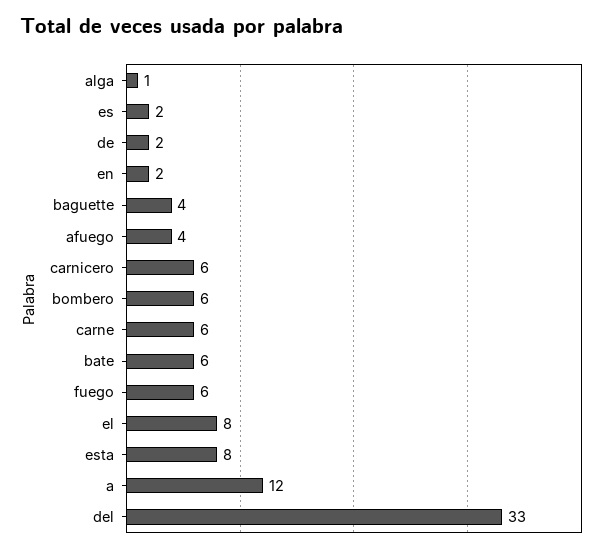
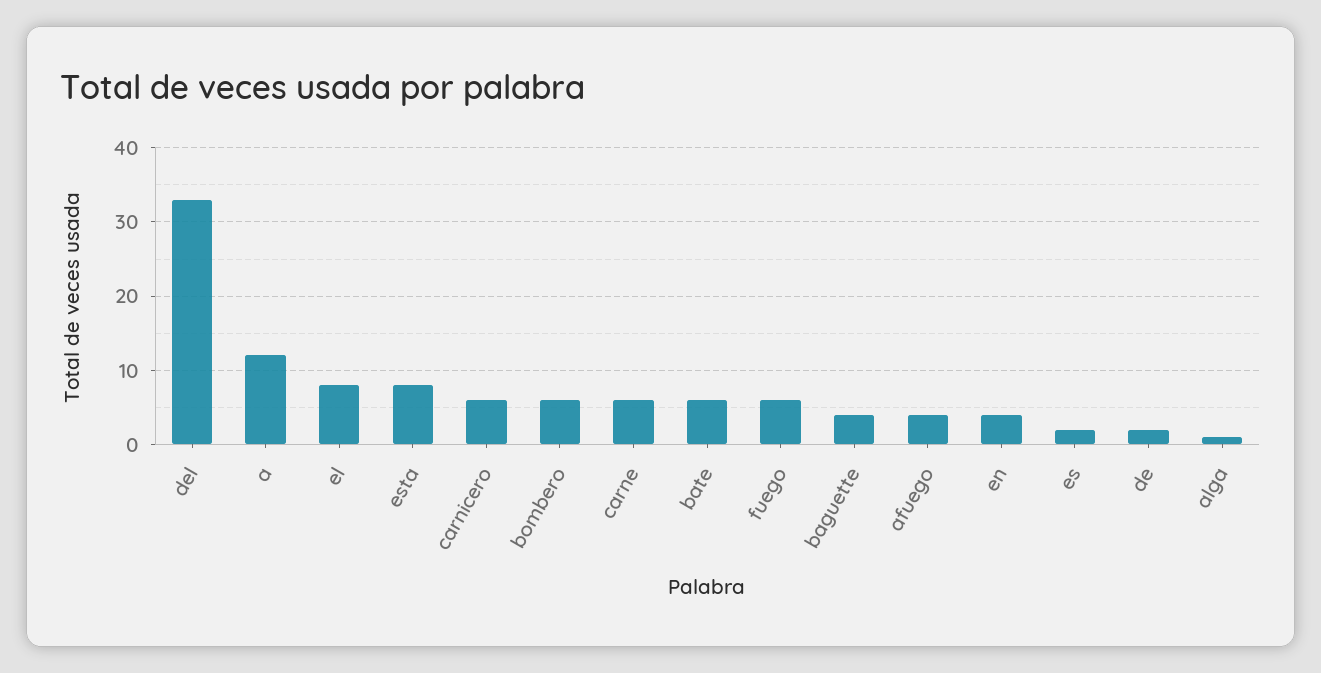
en: 2 -> 4

